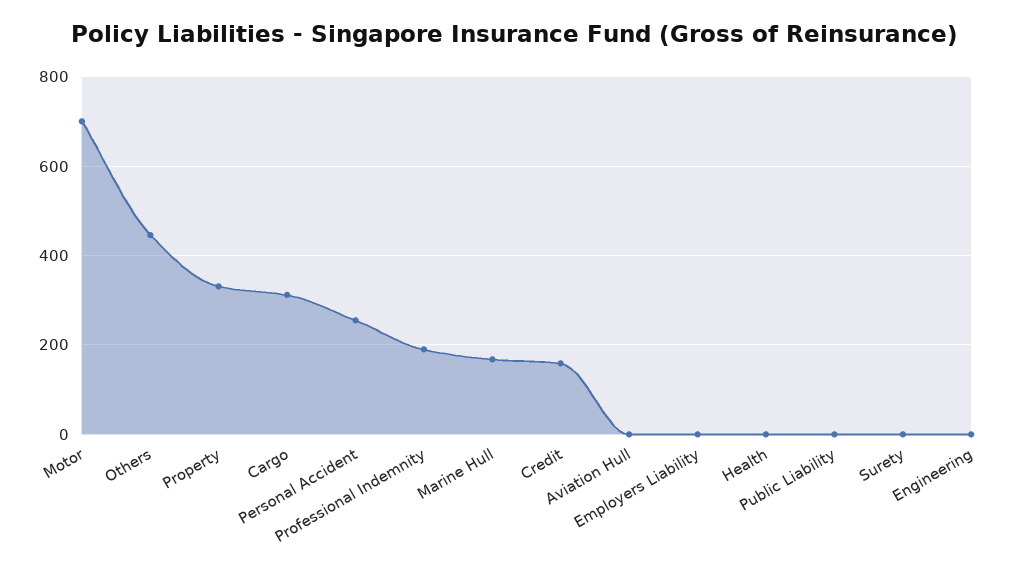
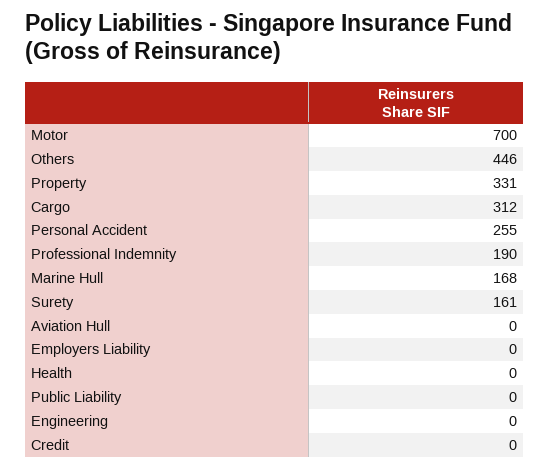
Credit: 160 -> 0
Surety: 0 -> 161

